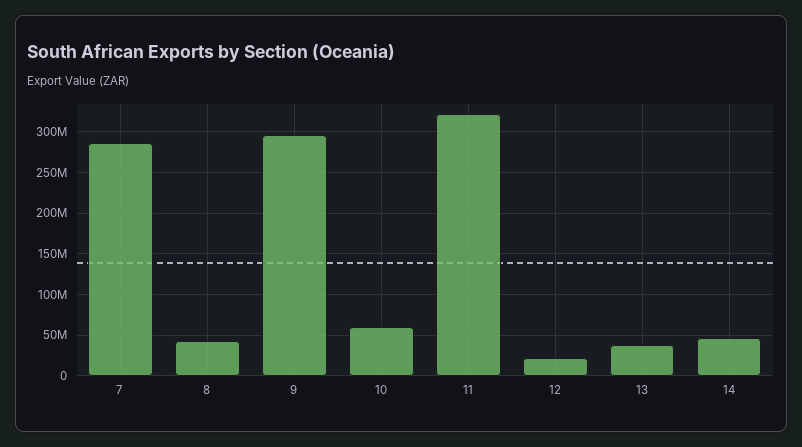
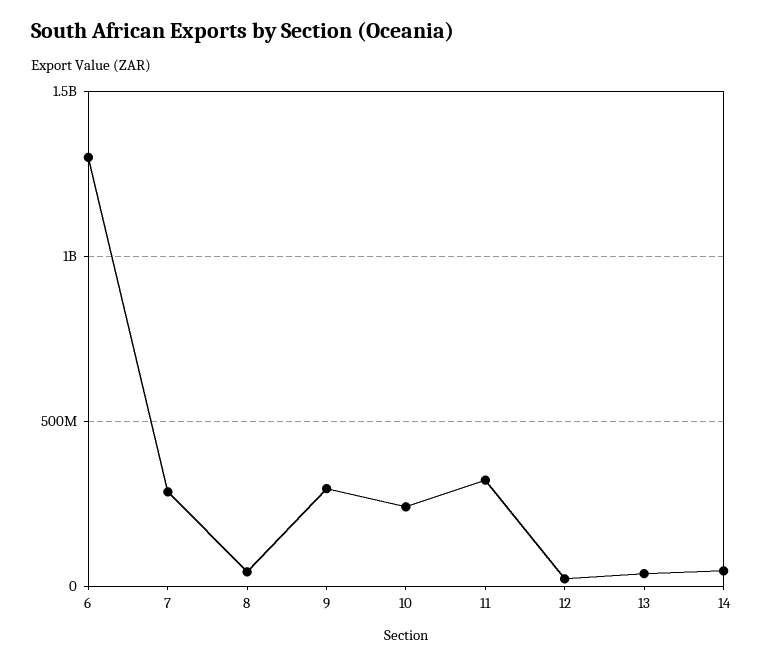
10: 60000000 -> 250000000
6: none -> 1300000000

